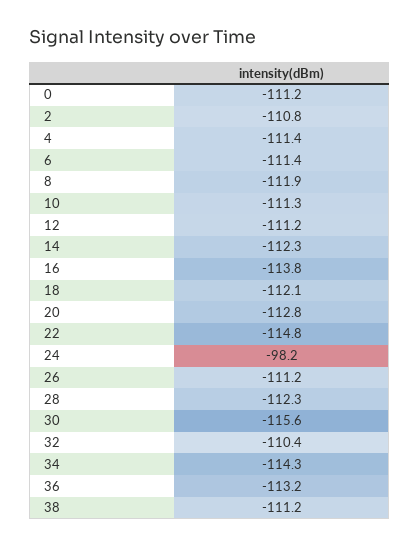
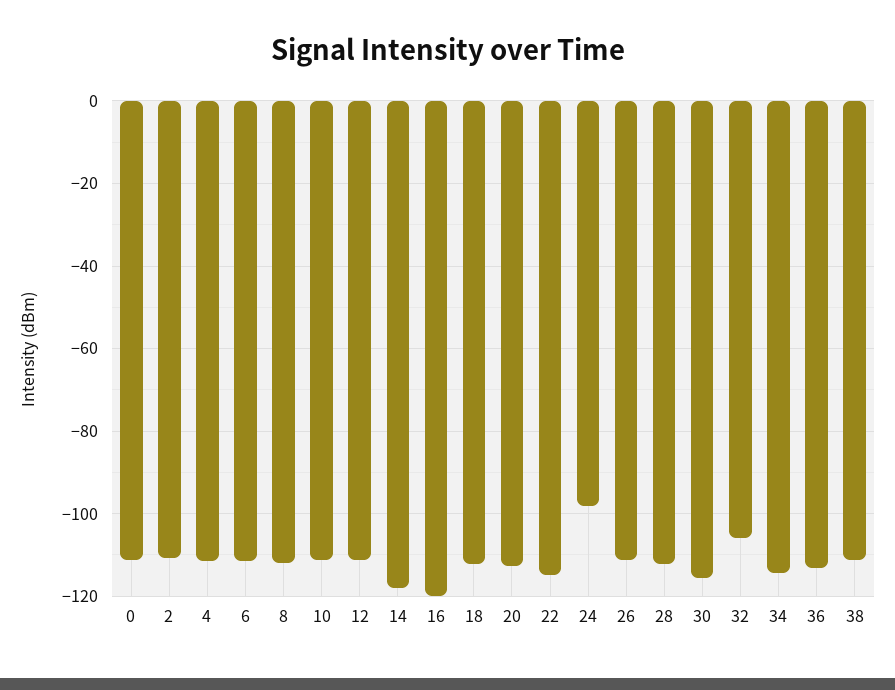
14: -112.3 -> -118
16: -113.8 -> -120
32: -110.4 -> -106

